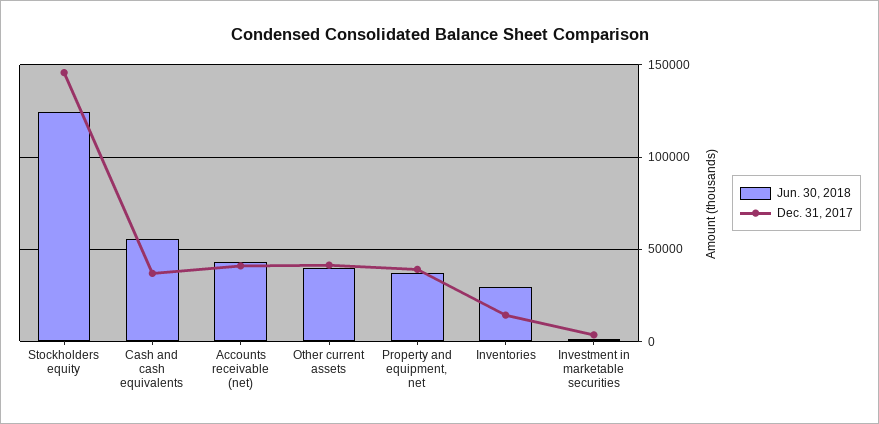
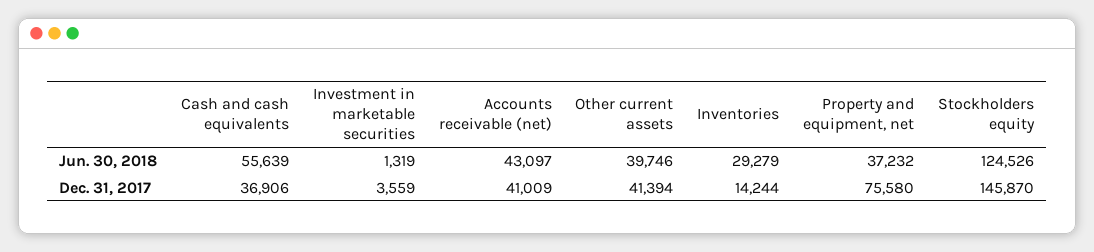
Dec. 31, 2017, Property and equipment, net: 40000 -> 75580

